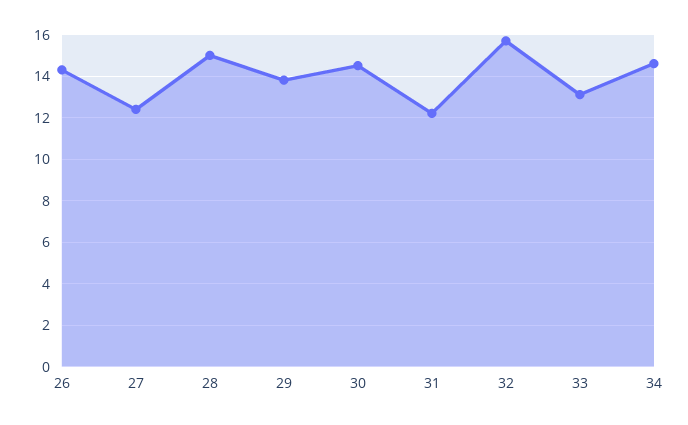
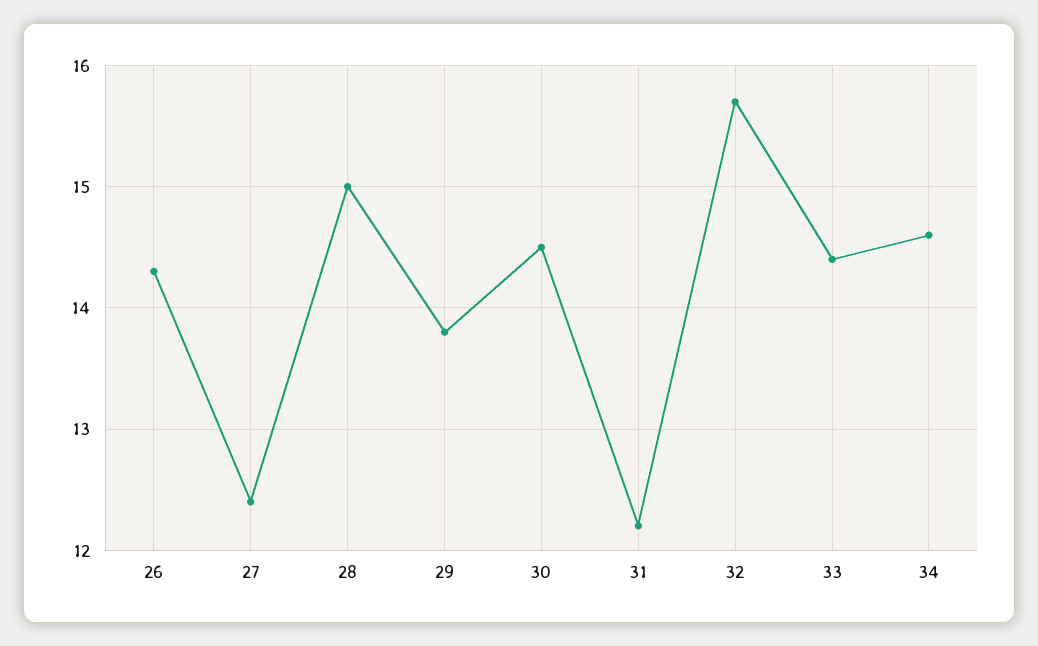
33: 13 -> 14.4

